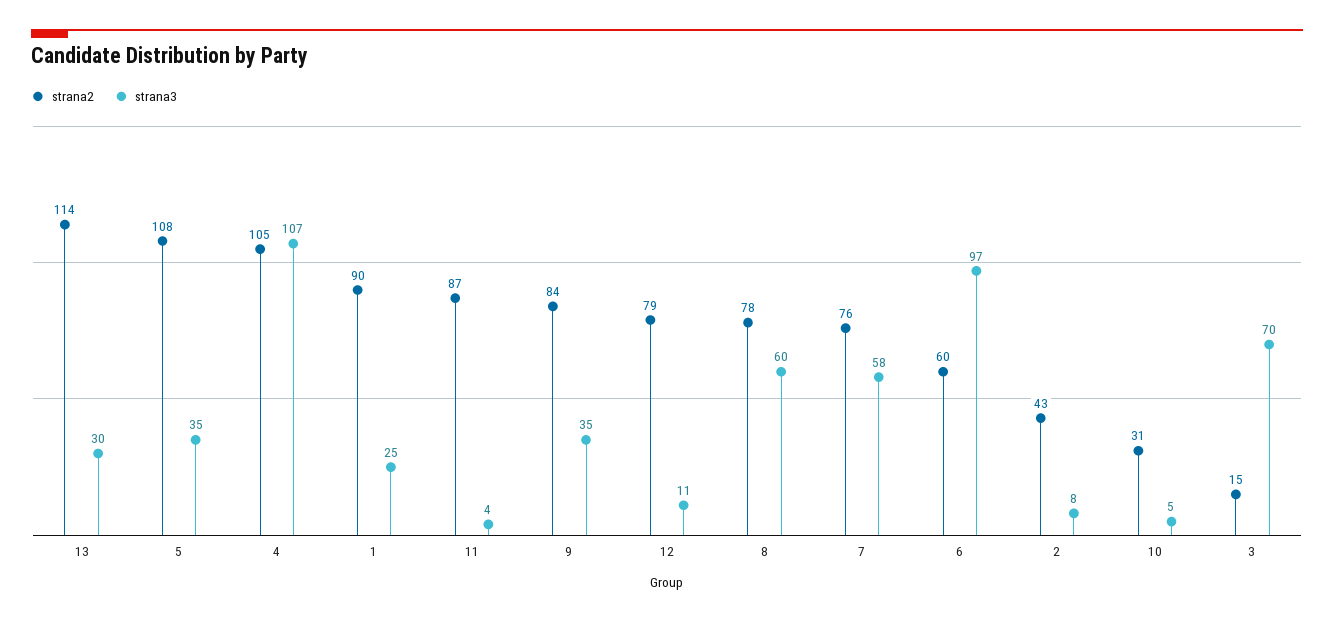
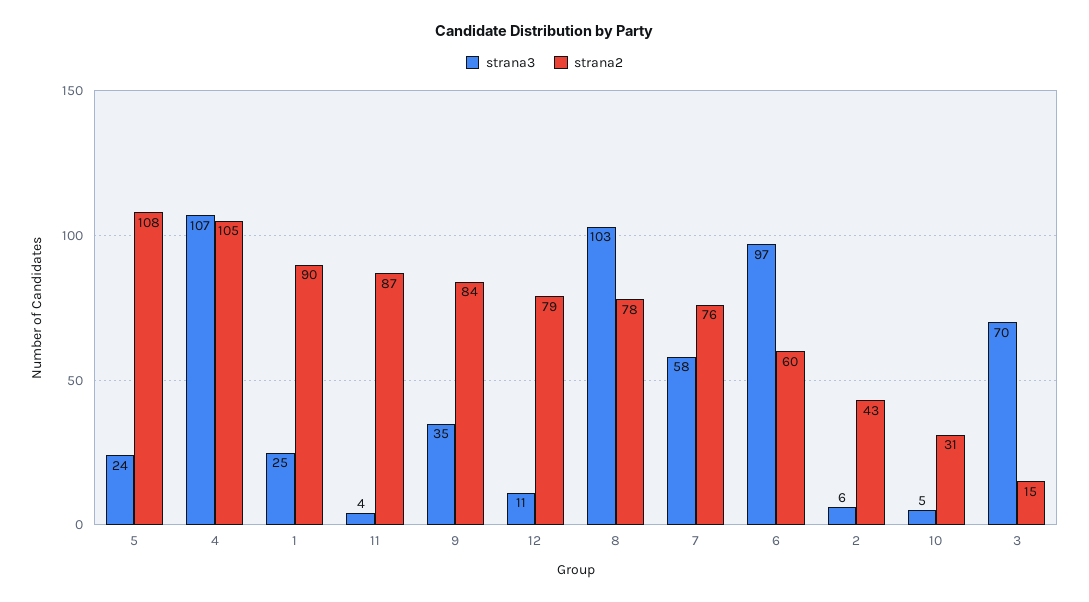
strana2, 13: 114 -> none
strana3, 13: 30 -> none
strana3, 5: 35 -> 24
strana3, 8: 60 -> 103
strana3, 2: 8 -> 6

